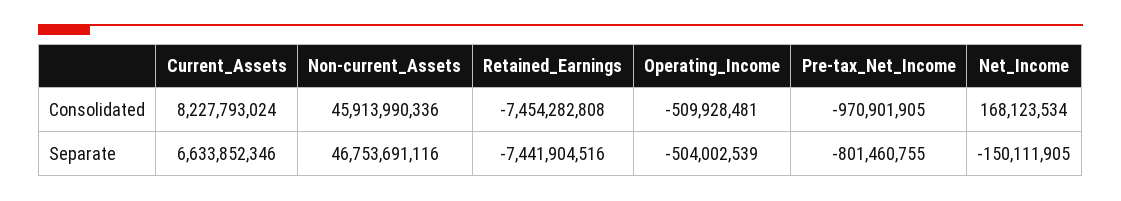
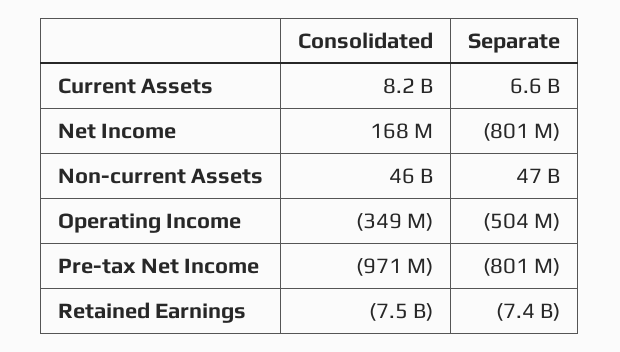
Operating_Income, Consolidated: -509928481 -> -349000000
Net_Income, Separate: -150111905 -> -801000000

